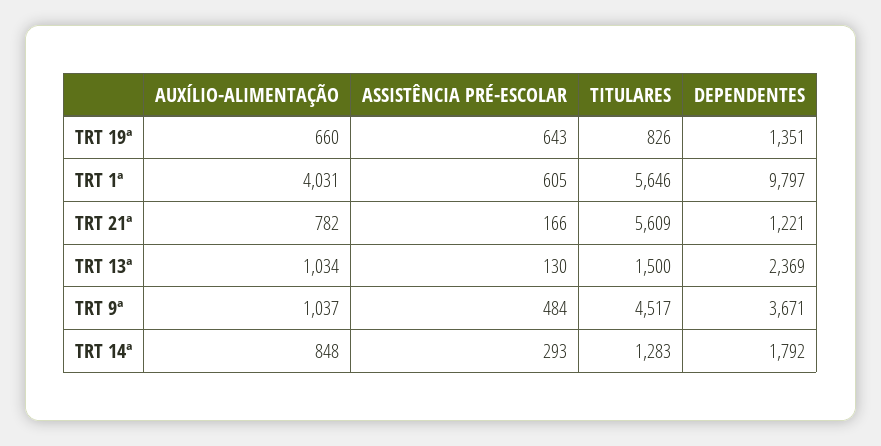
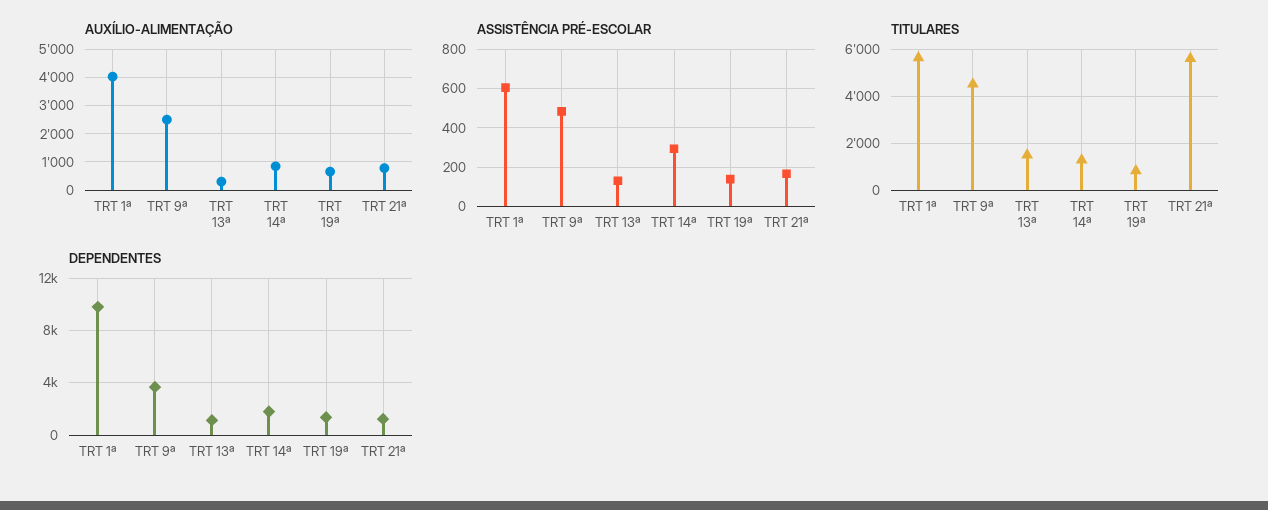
ASSISTÊNCIA PRÉ-ESCOLAR, TRT 19ª: 643 -> 150
AUXÍLIO-ALIMENTAÇÃO, TRT 13ª: 1034 -> 250
DEPENDENTES, TRT 13ª: 2369 -> 1000
AUXÍLIO-ALIMENTAÇÃO, TRT 9ª: 1037 -> 2500

